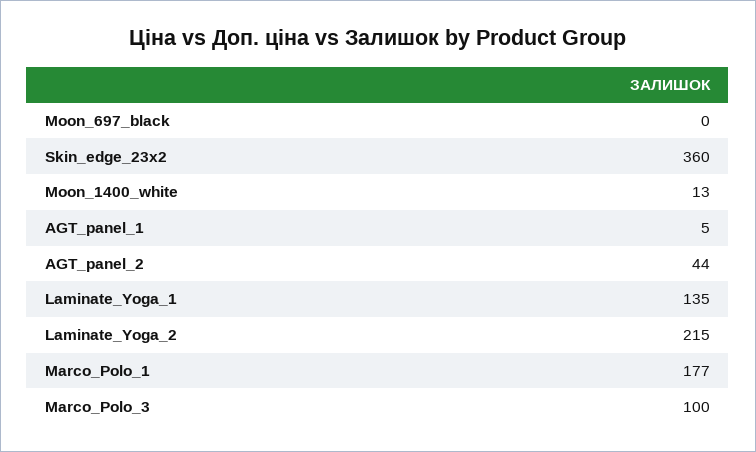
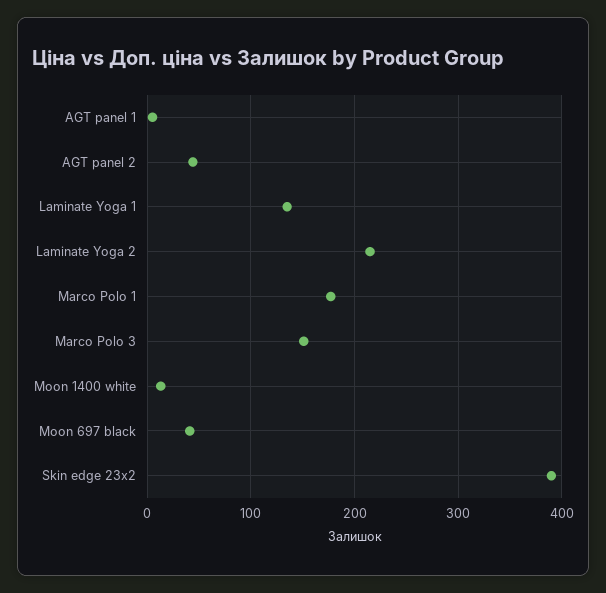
Moon_697_black: 0 -> 40
Skin_edge_23x2: 360 -> 390
Marco_Polo_3: 100 -> 150

